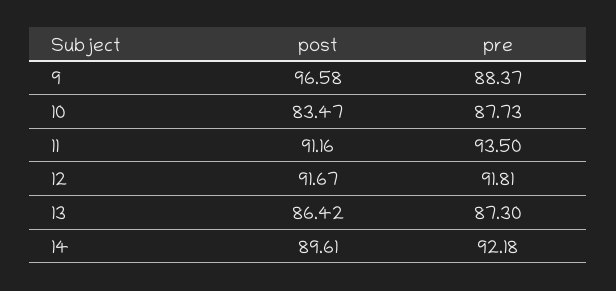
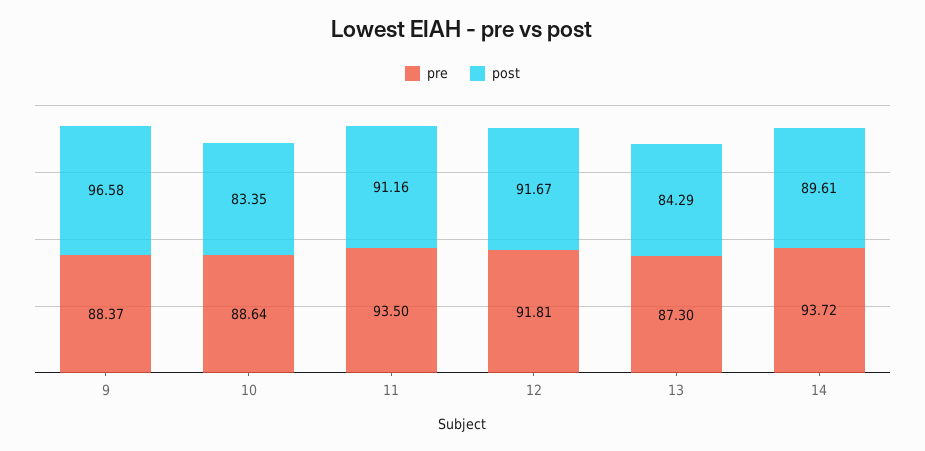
post, 10: 83.47 -> 83.35
pre, 10: 87.73 -> 88.64
post, 13: 86.42 -> 84.29
pre, 14: 92.18 -> 93.72

